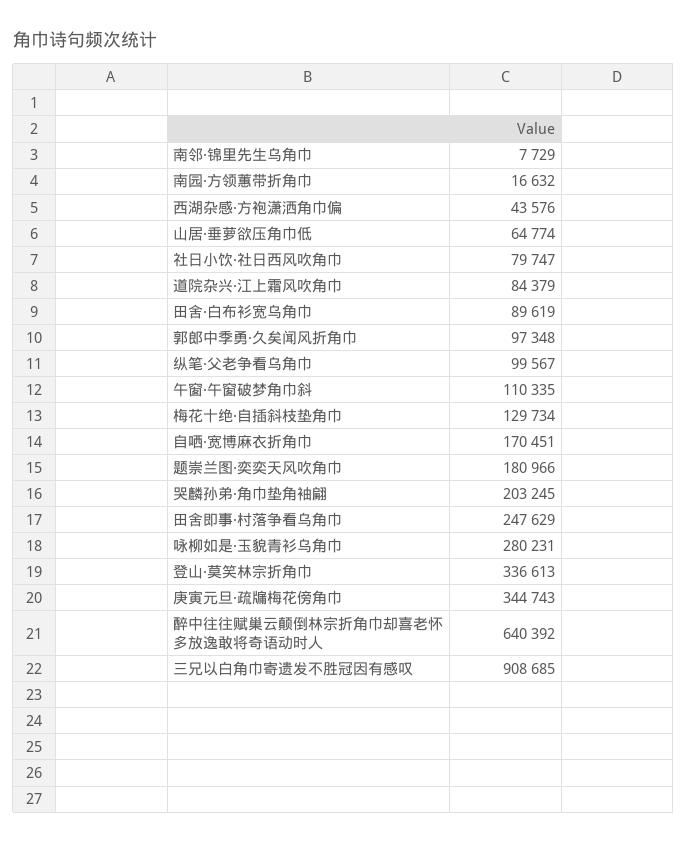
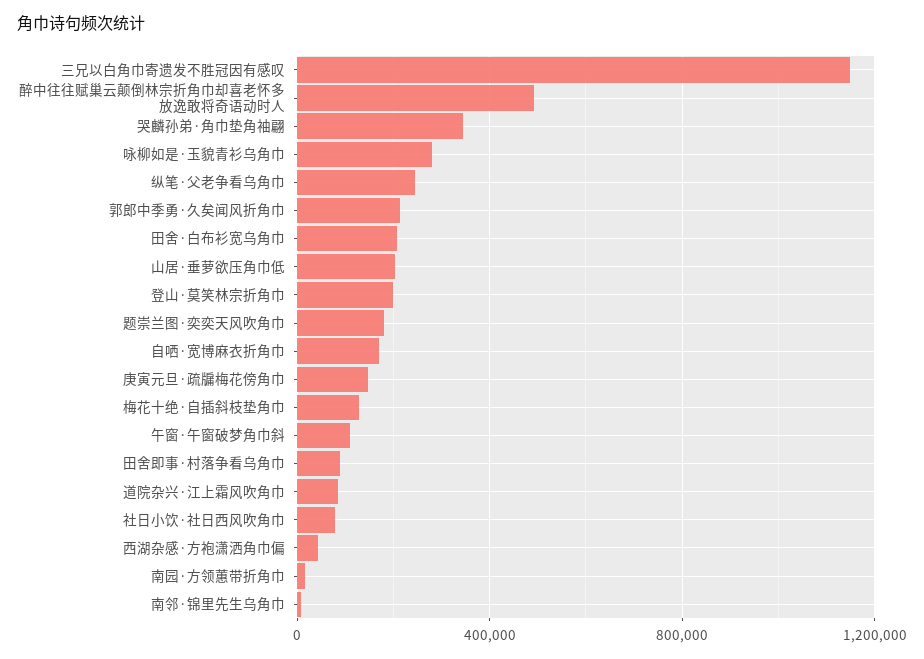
山居·垂萝欲压角巾低: 64774 -> 200000
田舍·白布衫宽乌角巾: 89619 -> 200000
郭郎中季勇·久矣闻风折角巾: 97348 -> 200000
纵笔·父老争看乌角巾: 99567 -> 250000
哭麟孙弟·角巾垫角袖翩: 203245 -> 350000
田舍即事·村落争看乌角巾: 247629 -> 100000
登山·莫笑林宗折角巾: 336613 -> 200000
庚寅元旦·疏牖梅花傍角巾: 344743 -> 150000
醉中往往赋巢云颠倒林宗折角巾却喜老怀多放逸敢将奇语动时人: 640392 -> 500000
三兄以白角巾寄遗发不胜冠因有感叹: 908685 -> 1150000

